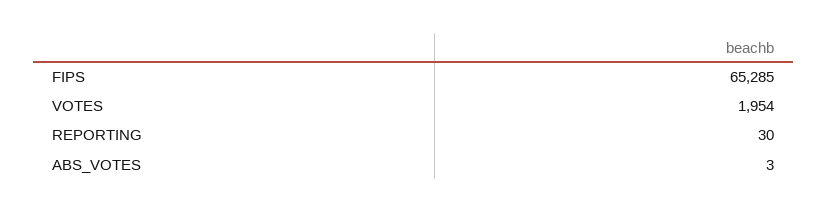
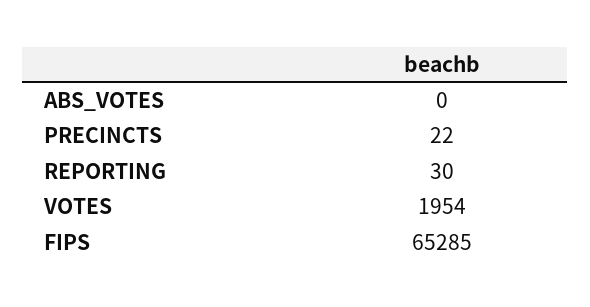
ABS_VOTES: 3 -> 0
PRECINCTS: none -> 22

